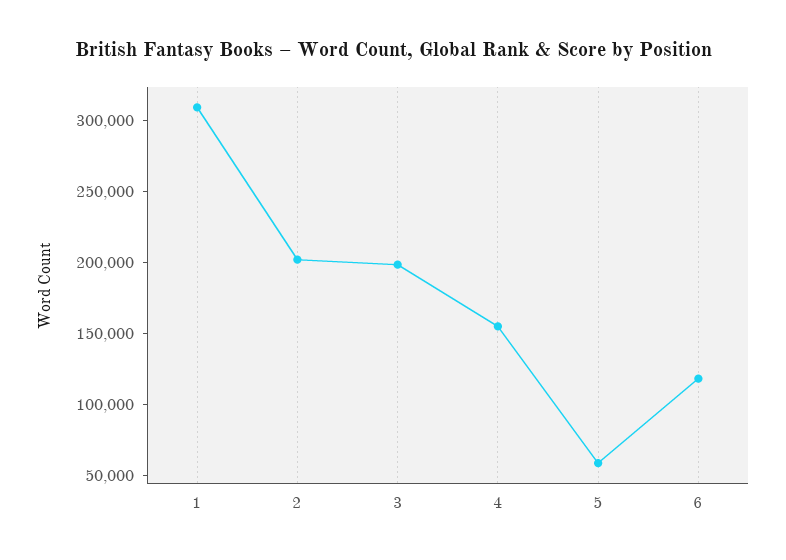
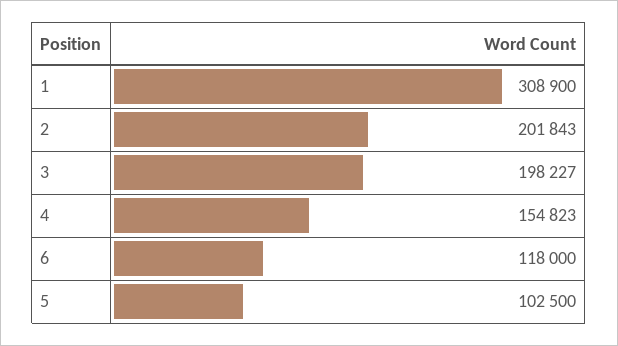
5: 60000 -> 102500

